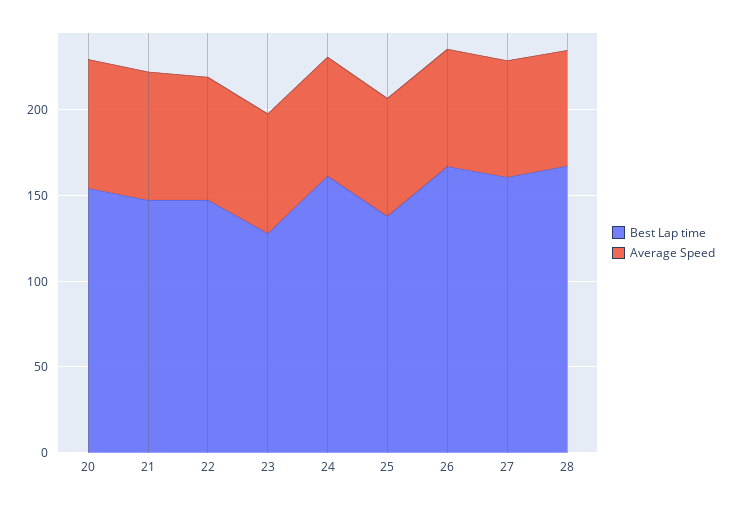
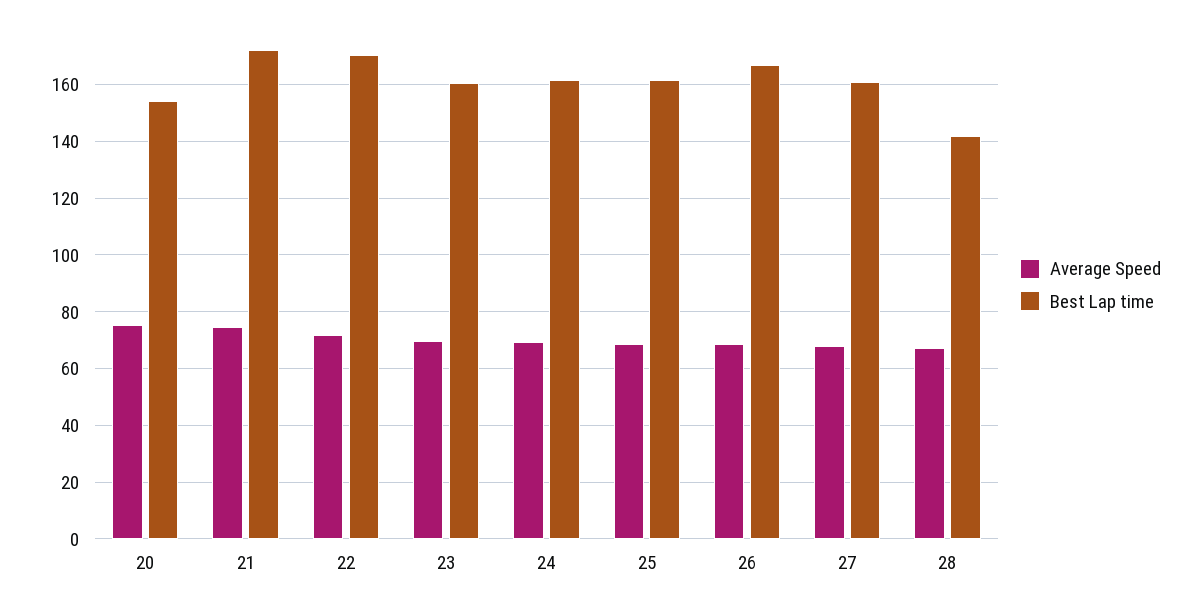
Best Lap time, 21: 150 -> 172.5
Best Lap time, 22: 150 -> 170
Best Lap time, 23: 130 -> 160
Best Lap time, 25: 140 -> 162.5
Best Lap time, 28: 170 -> 142.5

